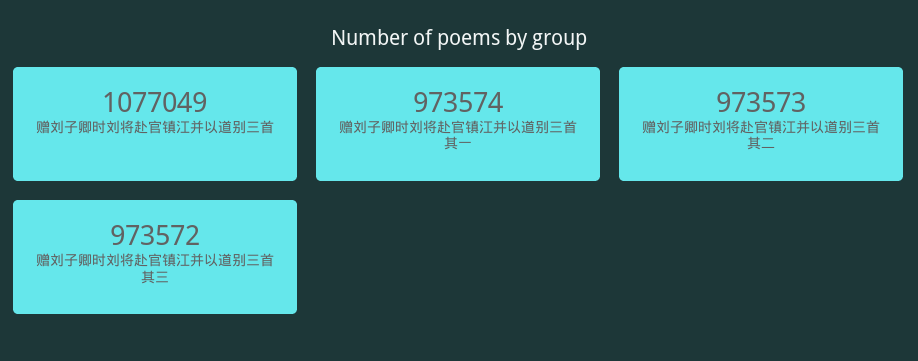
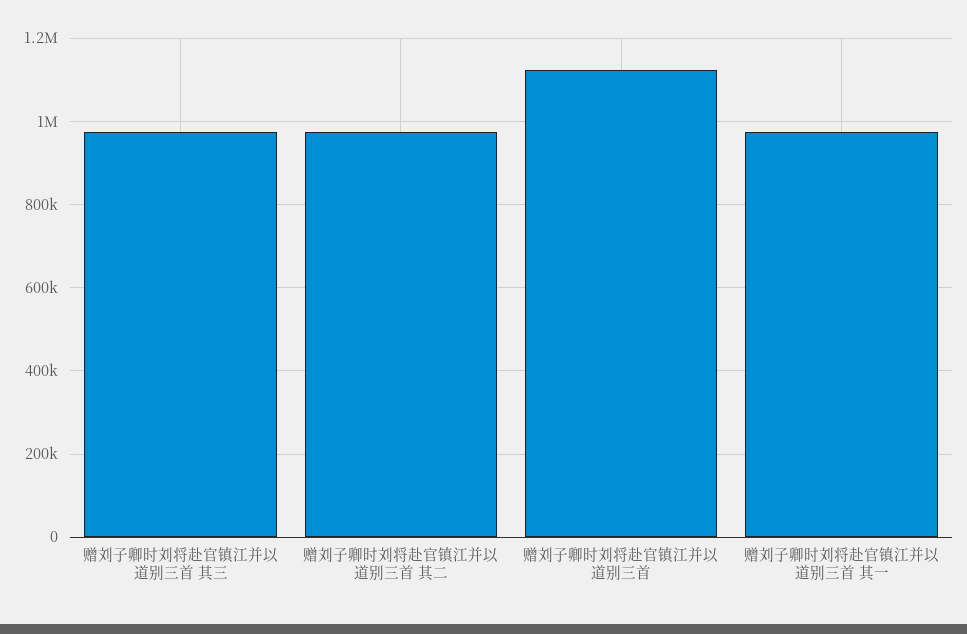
赠刘子卿时刘将赴官镇江并以道别三首: 1077049 -> 1120000

